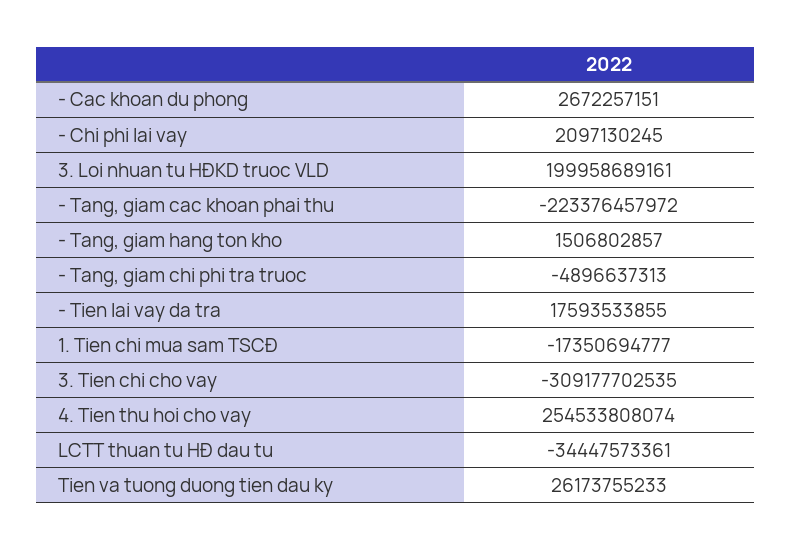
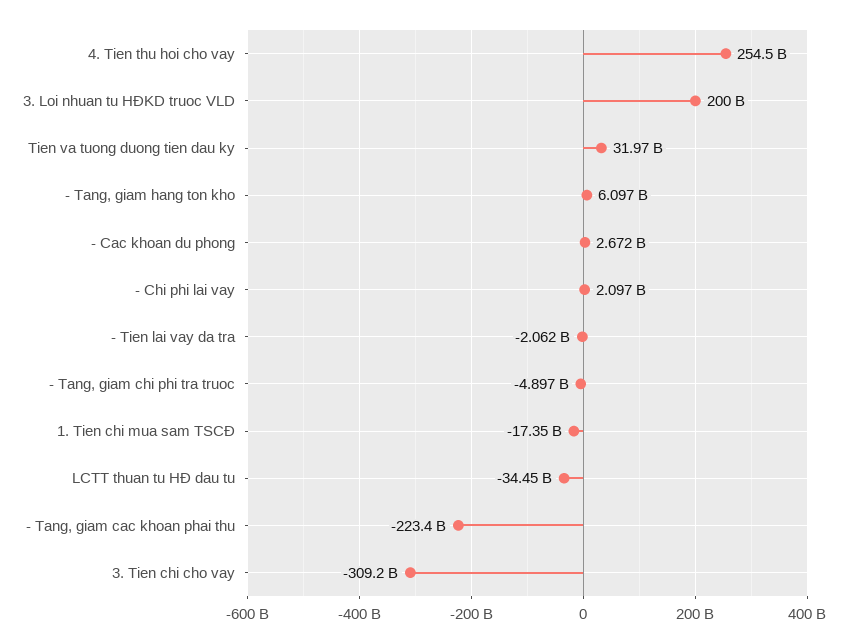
- Tang, giam hang ton kho: 1506802857 -> 6097000000
- Tien lai vay da tra: 17593533855 -> -2062000000
Tien va tuong duong tien dau ky: 26173755233 -> 31970000000

